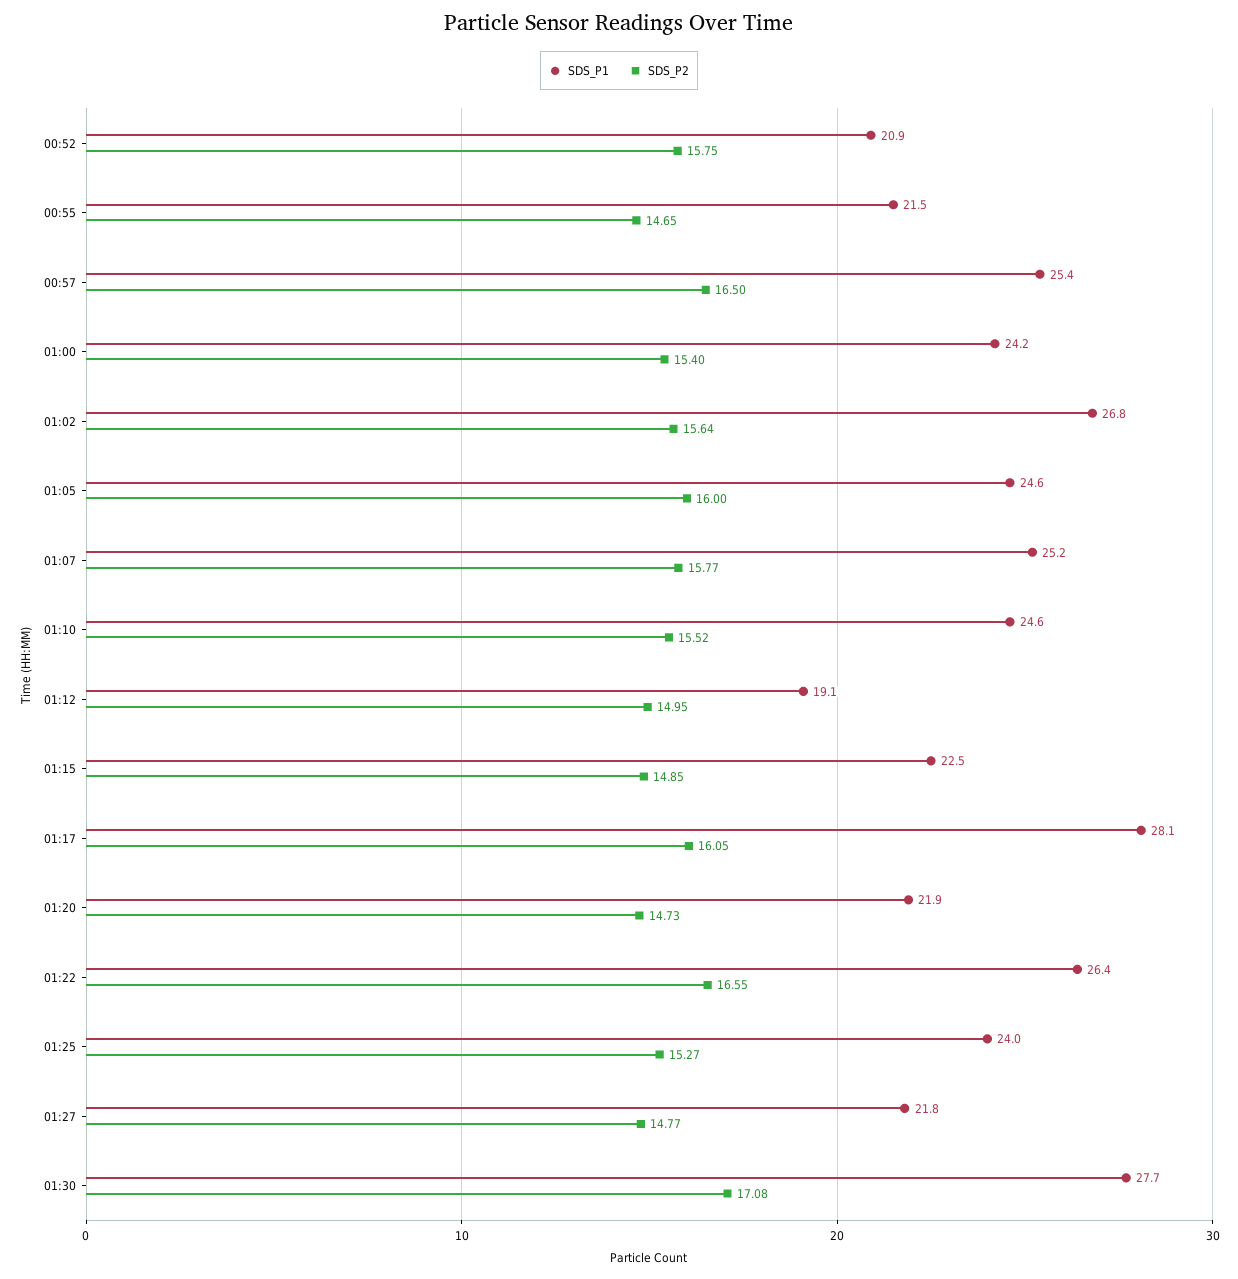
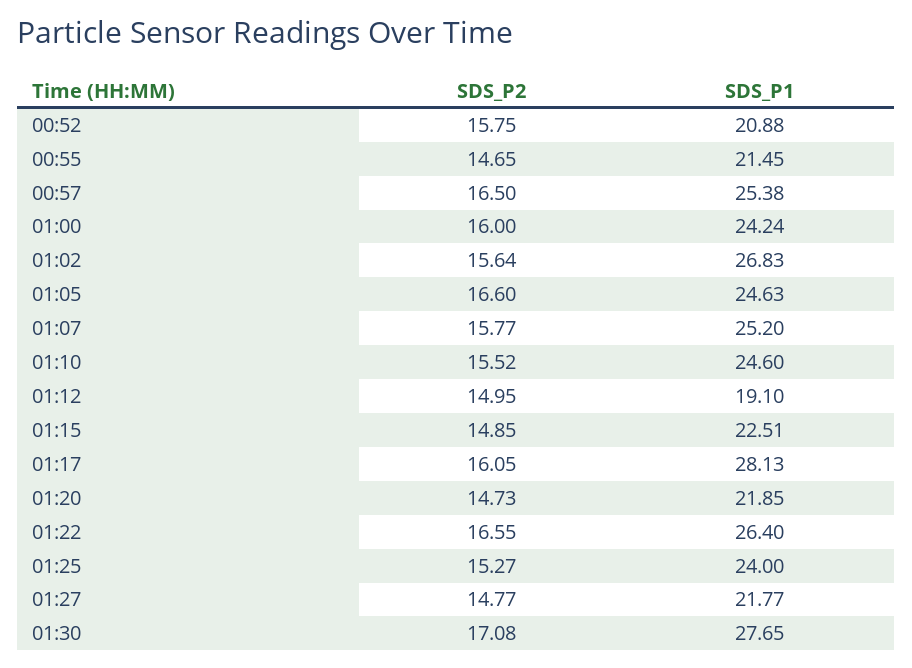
SDS_P2, 01:00: 15.4 -> 16
SDS_P2, 01:05: 16 -> 16.6

